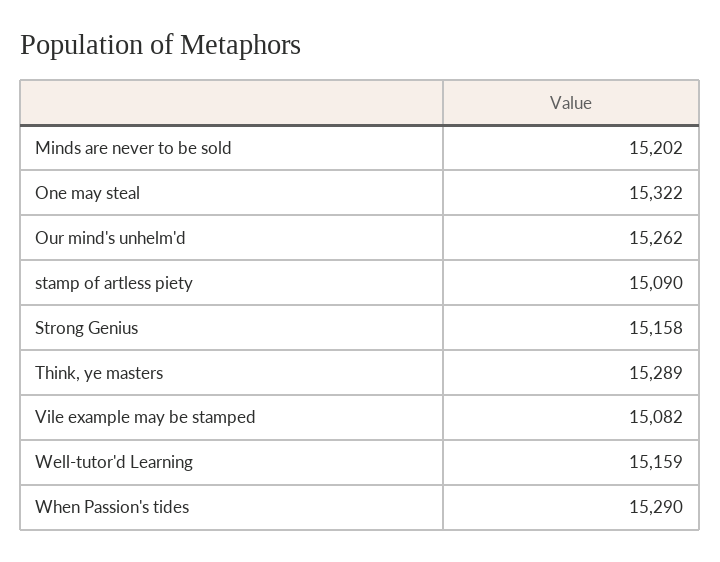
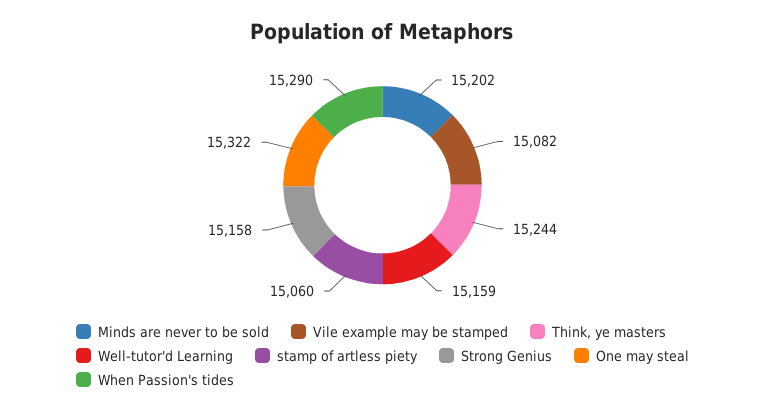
Our mind's unhelm'd: 15262 -> none
stamp of artless piety: 15090 -> 15060
Think, ye masters: 15289 -> 15244

